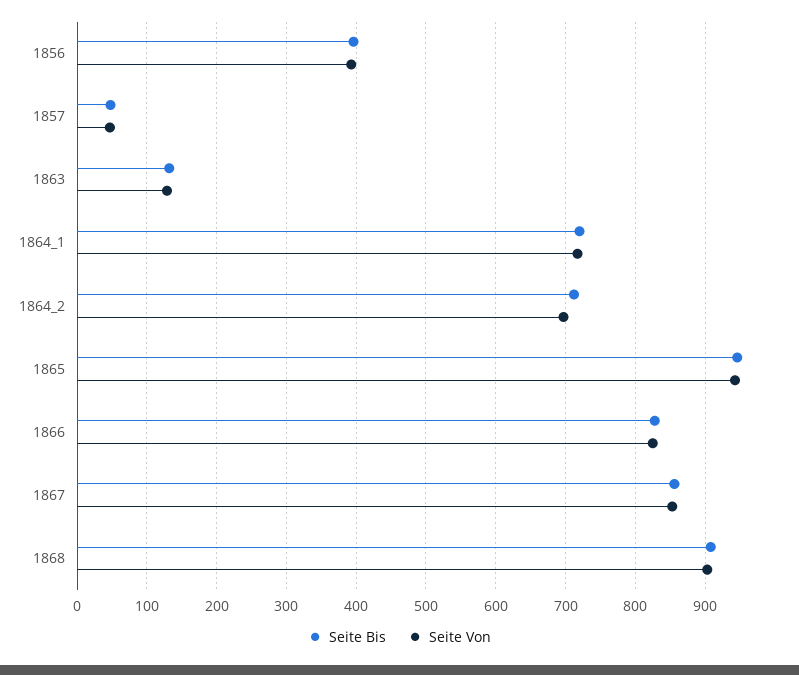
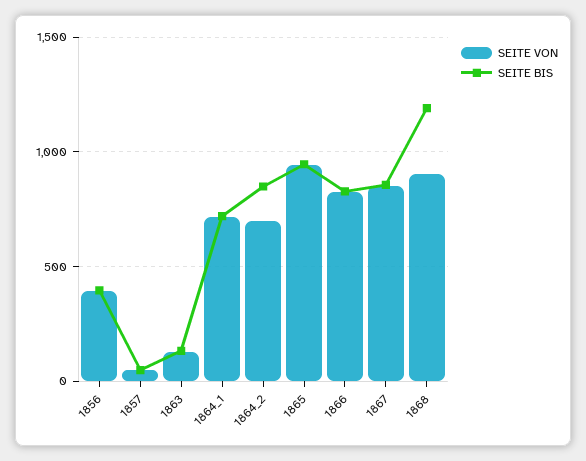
Seite Bis, 1864_2: 710 -> 850
Seite Bis, 1868: 910 -> 1200

